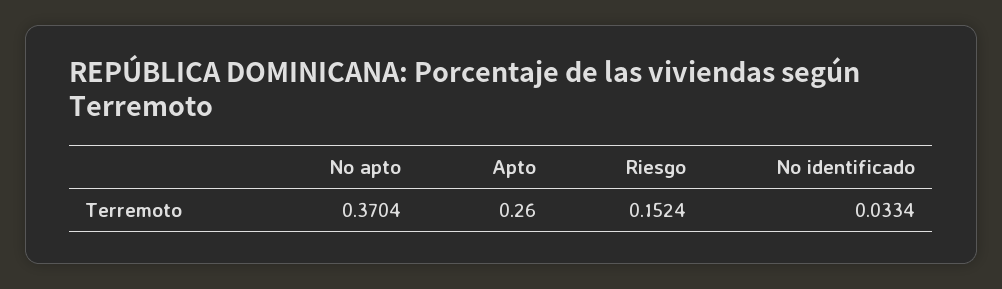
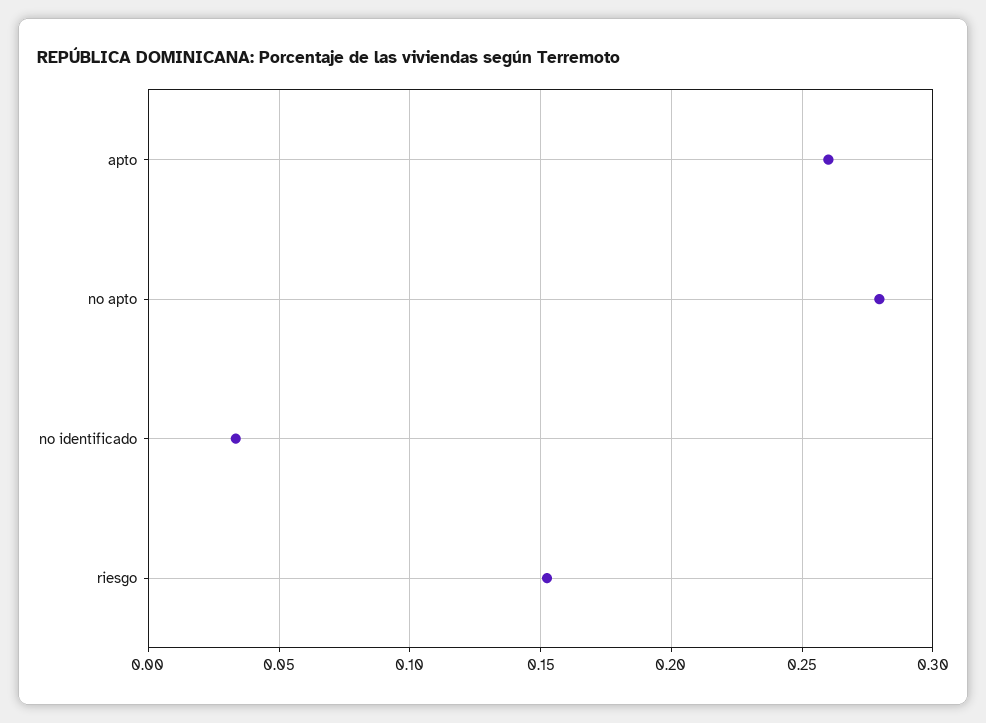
No apto: 0.3704 -> 0.28

